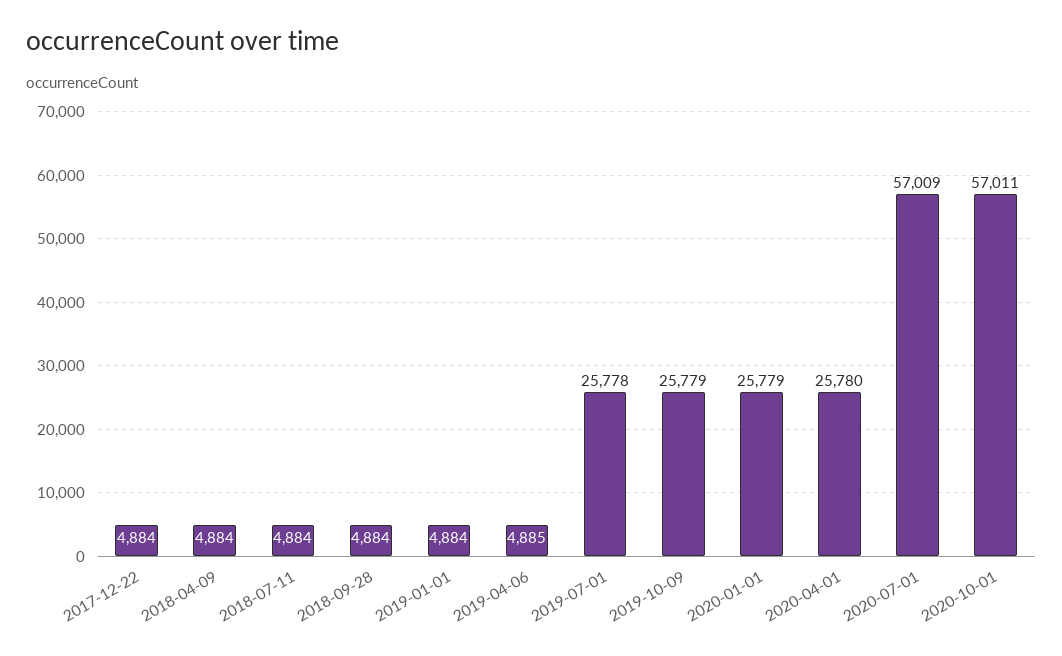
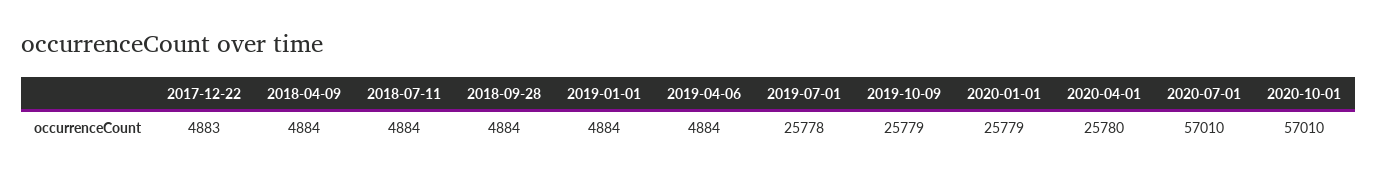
2017-12-22: 4884 -> 4883
2019-04-06: 4885 -> 4884
2020-07-01: 57009 -> 57010
2020-10-01: 57011 -> 57010

